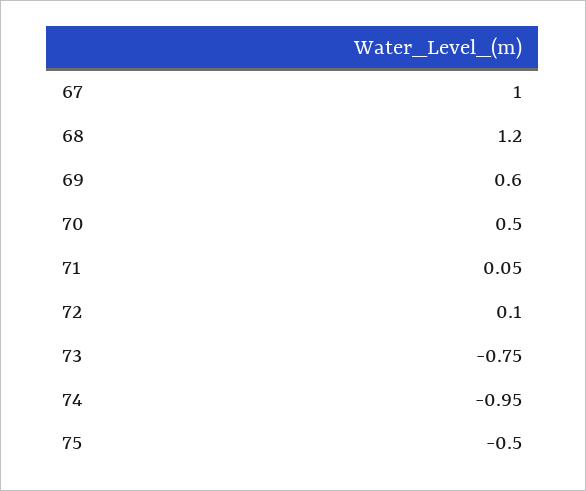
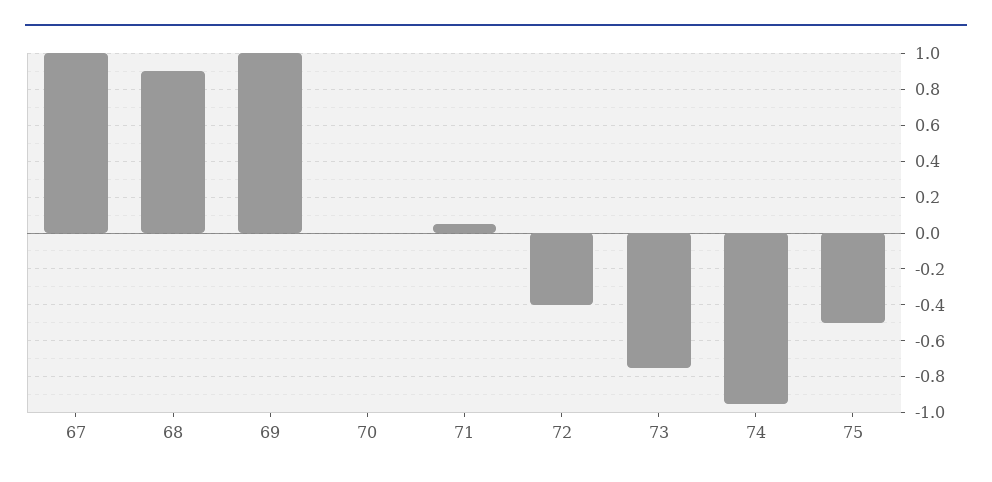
68: 1.2 -> 0.9
69: 0.6 -> 1
70: 0.5 -> 0
72: 0.1 -> -0.4

